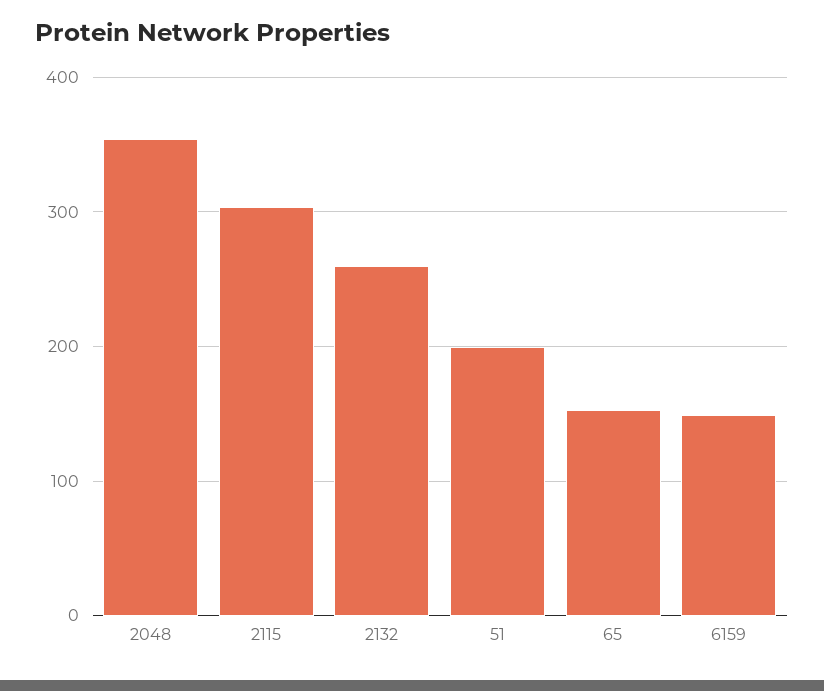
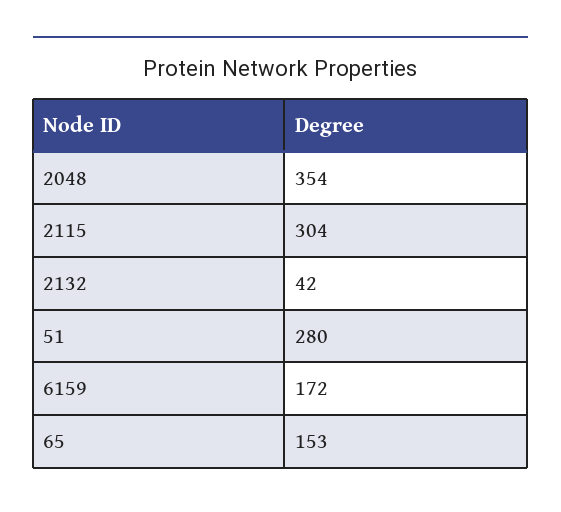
2132: 260 -> 42
51: 200 -> 280
6159: 150 -> 172

